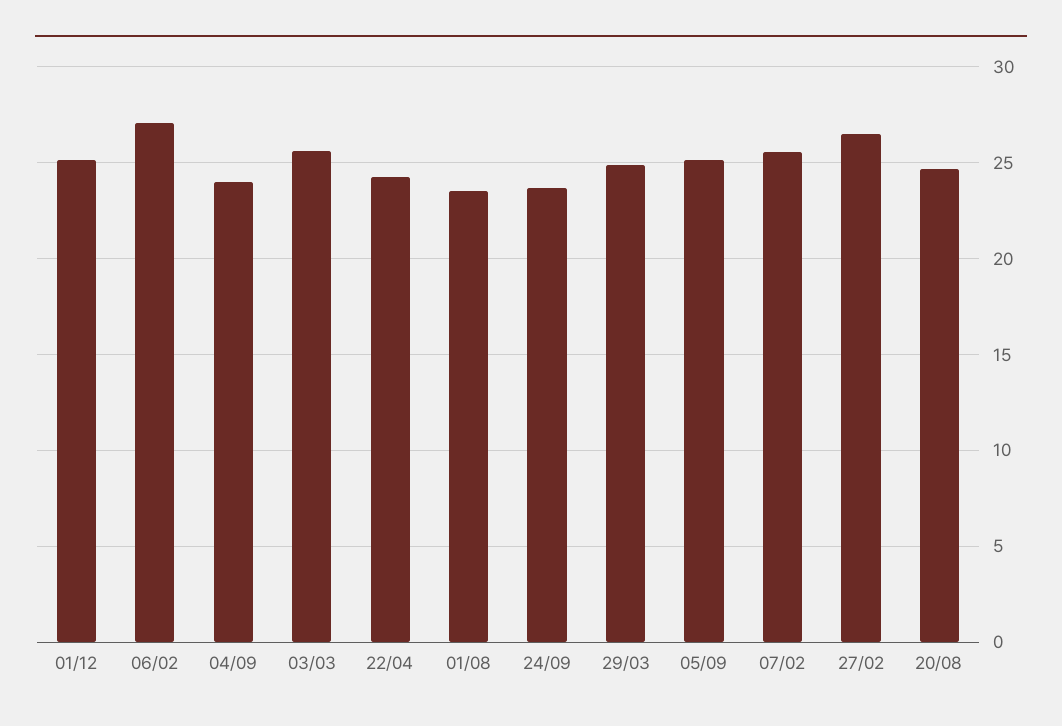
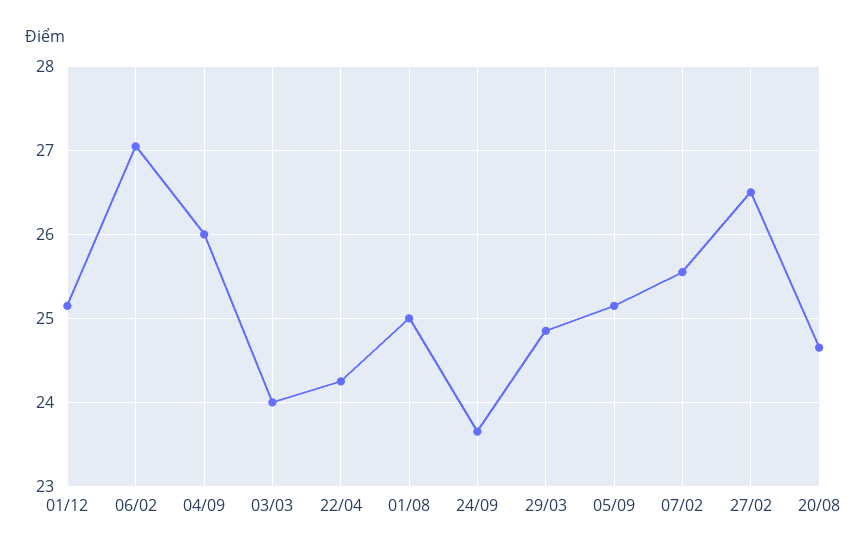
04/09: 24 -> 26
03/03: 25.5 -> 24
01/08: 23.5 -> 25

